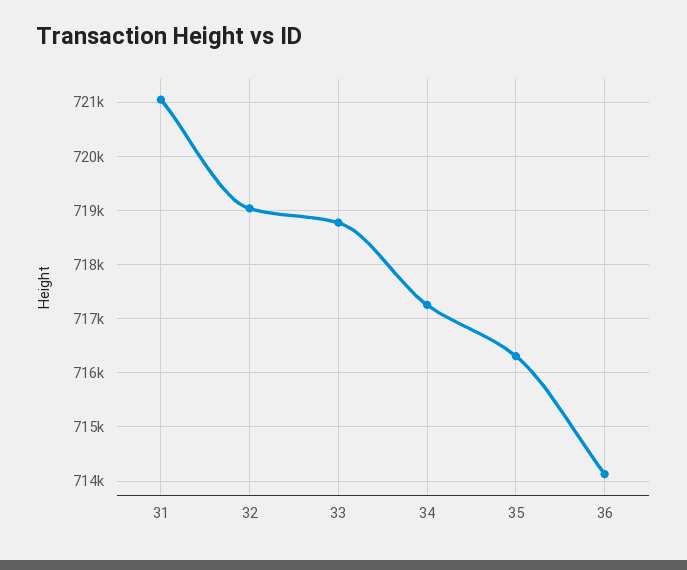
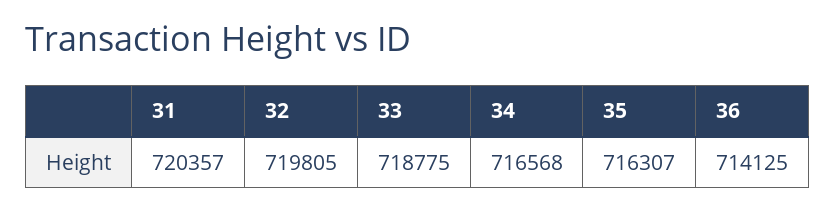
31: 721000 -> 720357
32: 719000 -> 719805
34: 717200 -> 716568

